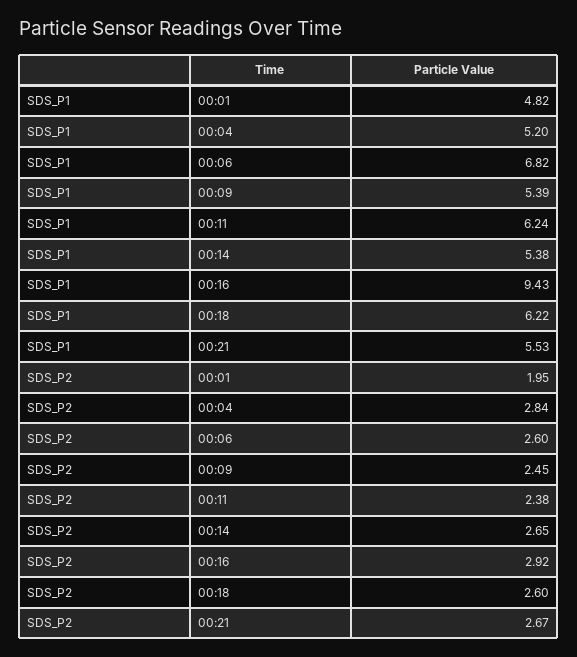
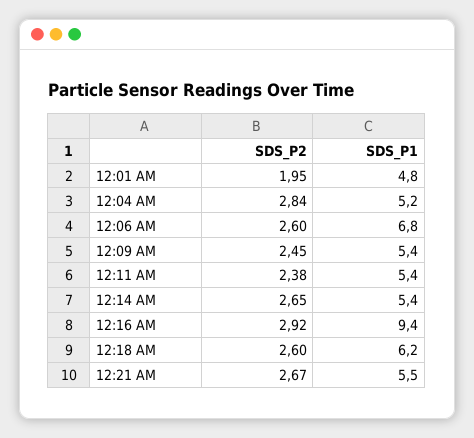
SDS_P1, 00:11: 6.24 -> 5.4

